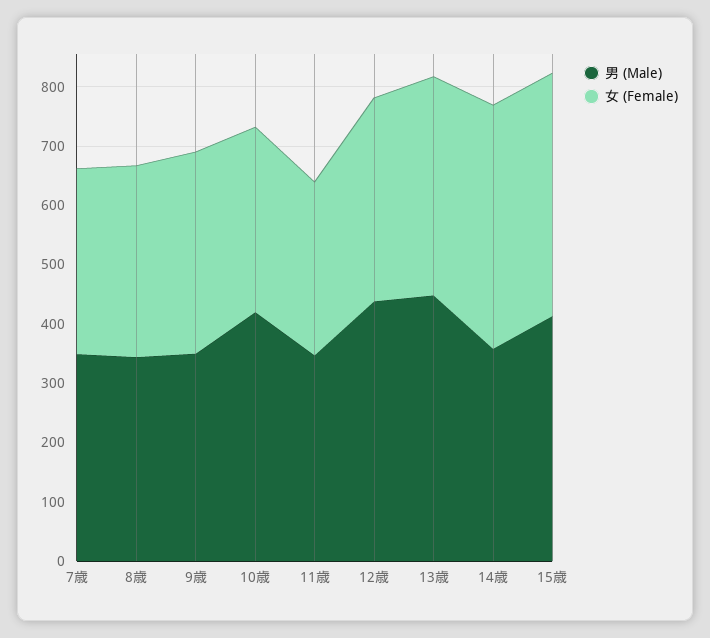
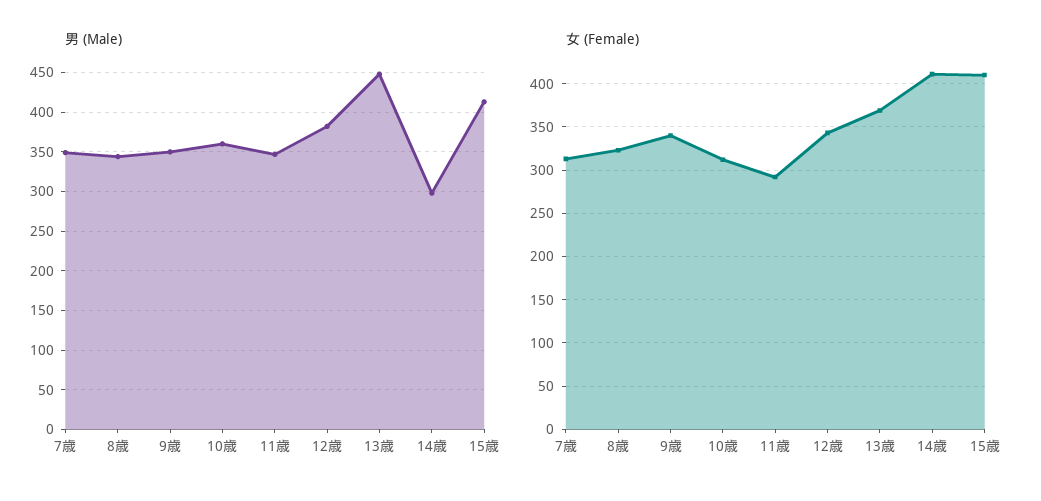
男 (Male), 10歳: 420 -> 360
男 (Male), 12歳: 440 -> 380
男 (Male), 14歳: 360 -> 300

